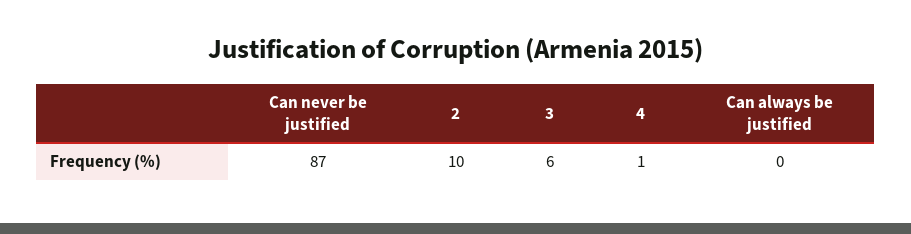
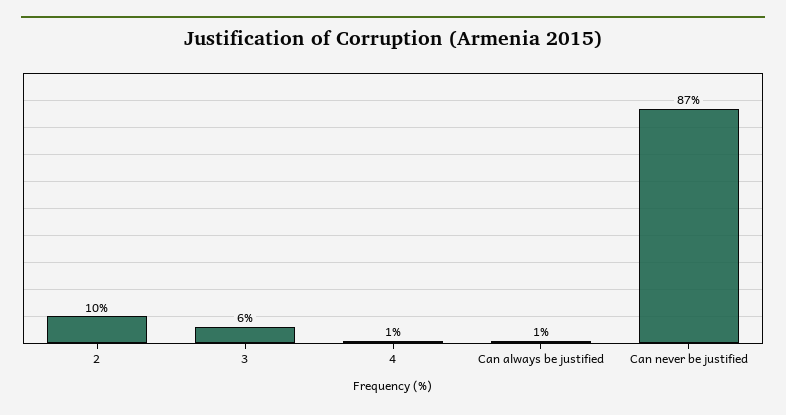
Can always be justified: 0 -> 1

